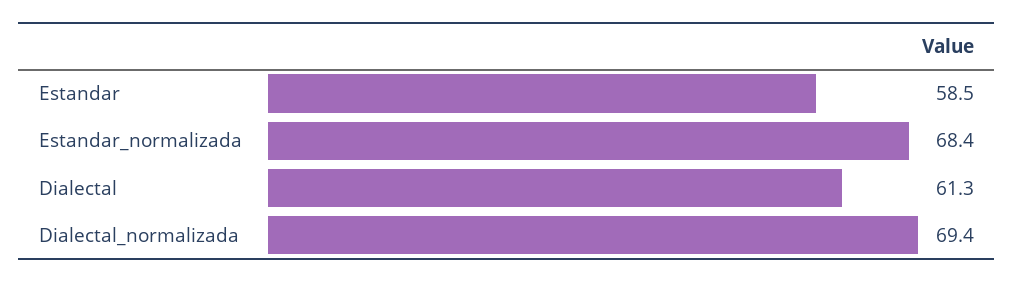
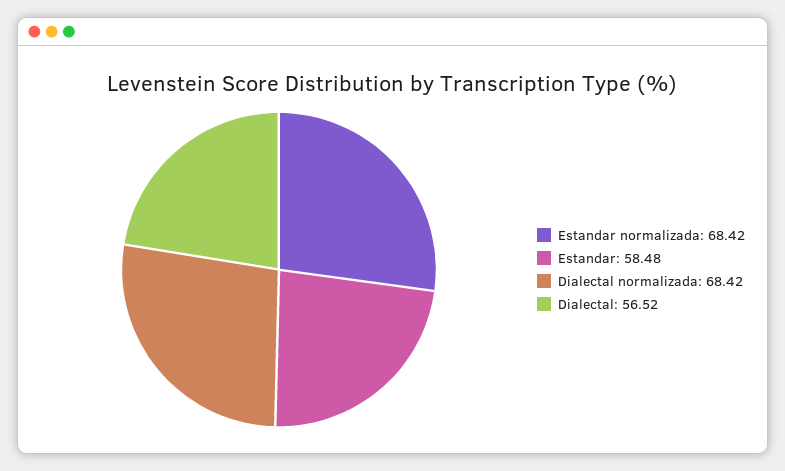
Dialectal: 61.3 -> 56.52
Dialectal_normalizada: 69.4 -> 68.42

